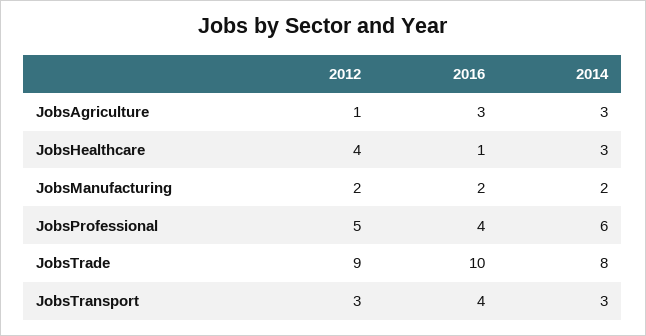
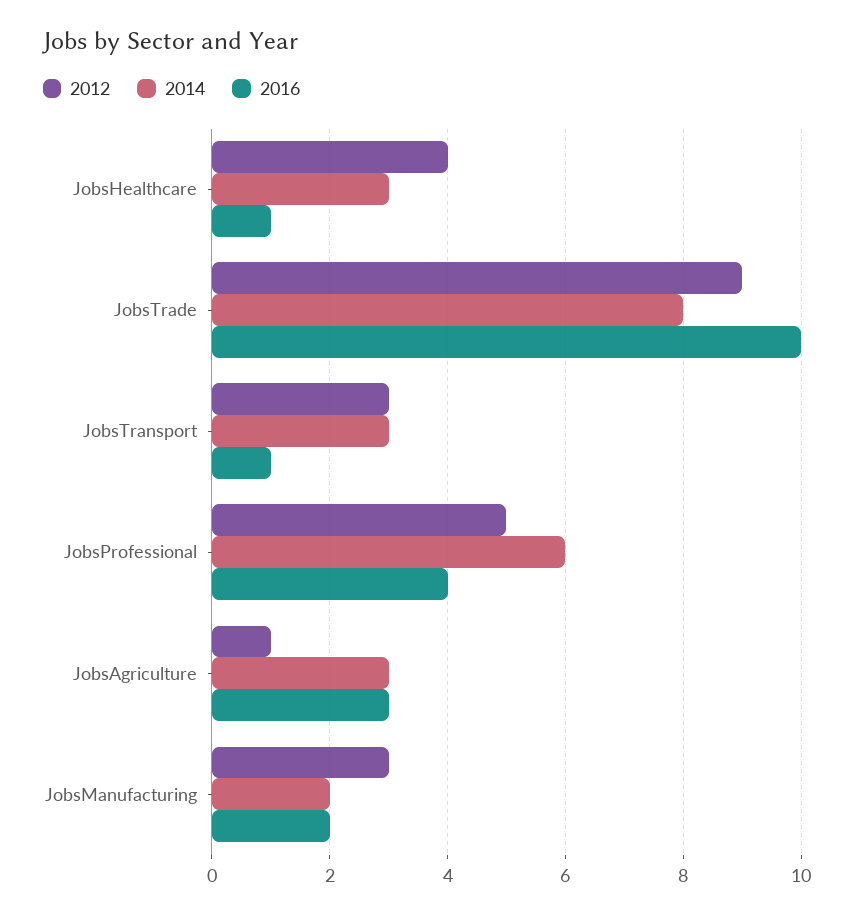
2012, JobsManufacturing: 2 -> 3
2016, JobsTransport: 4 -> 1

